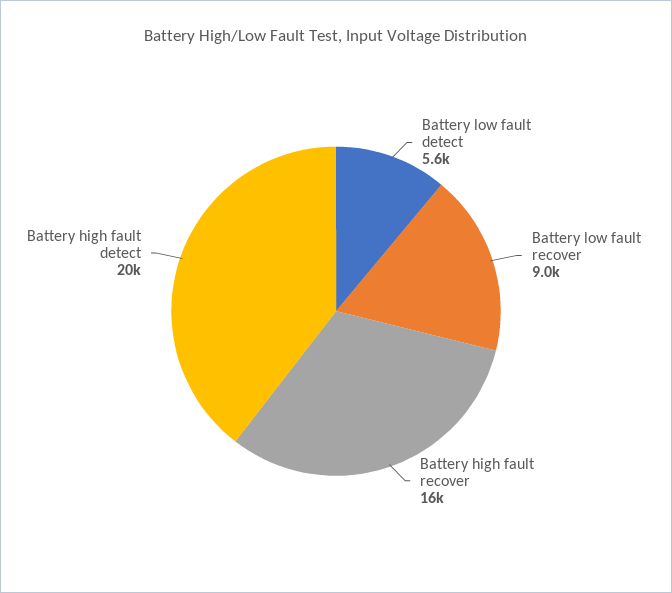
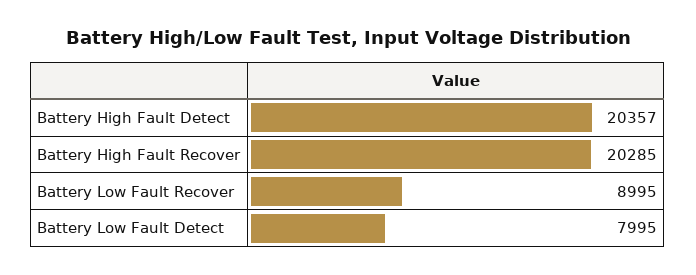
Battery low fault detect: 5600 -> 7995
Battery high fault recover: 16000 -> 20285

